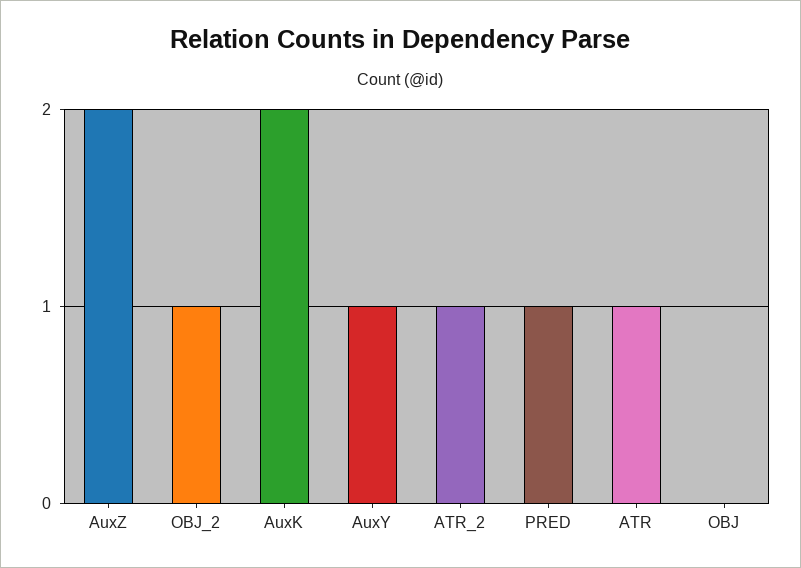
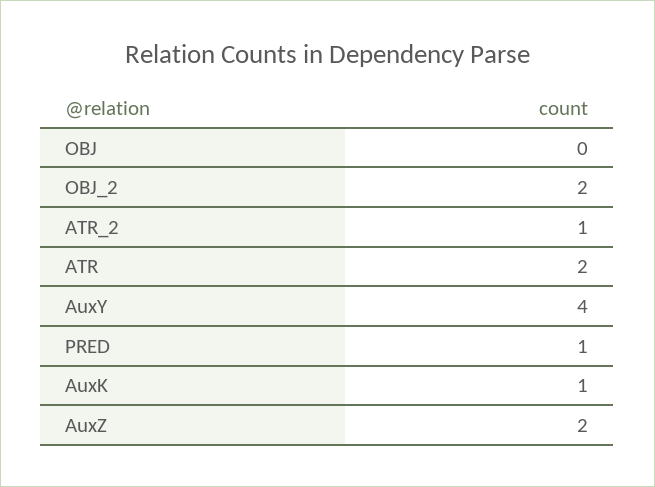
OBJ_2: 1 -> 2
AuxK: 2 -> 1
AuxY: 1 -> 4
ATR: 1 -> 2

